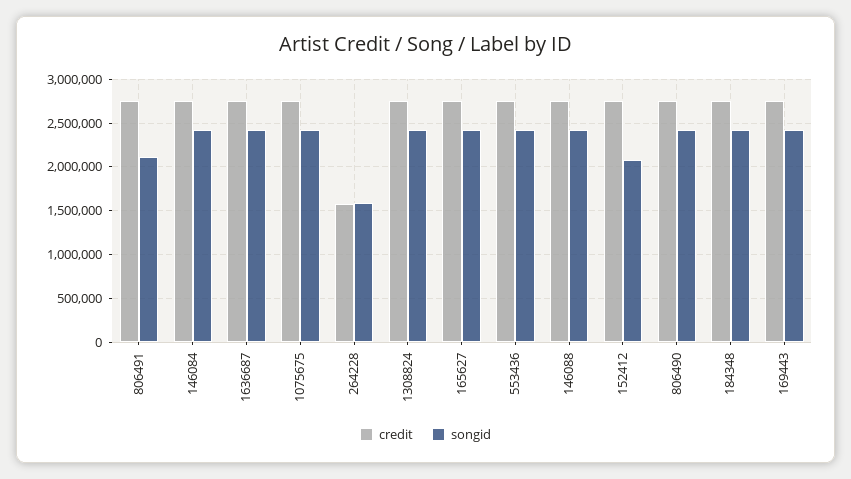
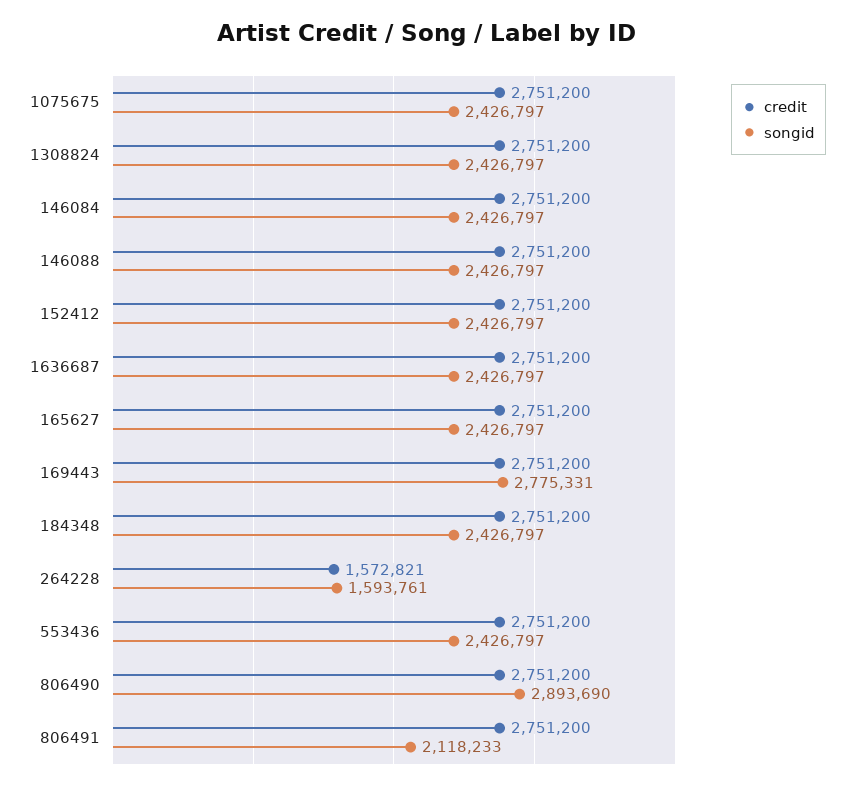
songid, 152412: 2100000 -> 2426797
songid, 806490: 2400000 -> 2893690
songid, 169443: 2400000 -> 2775331

